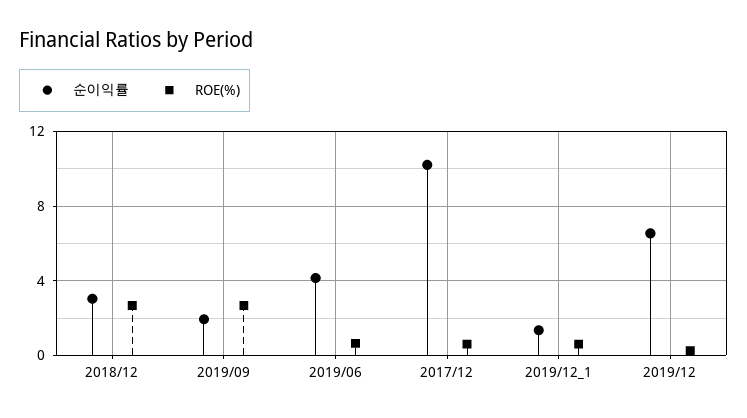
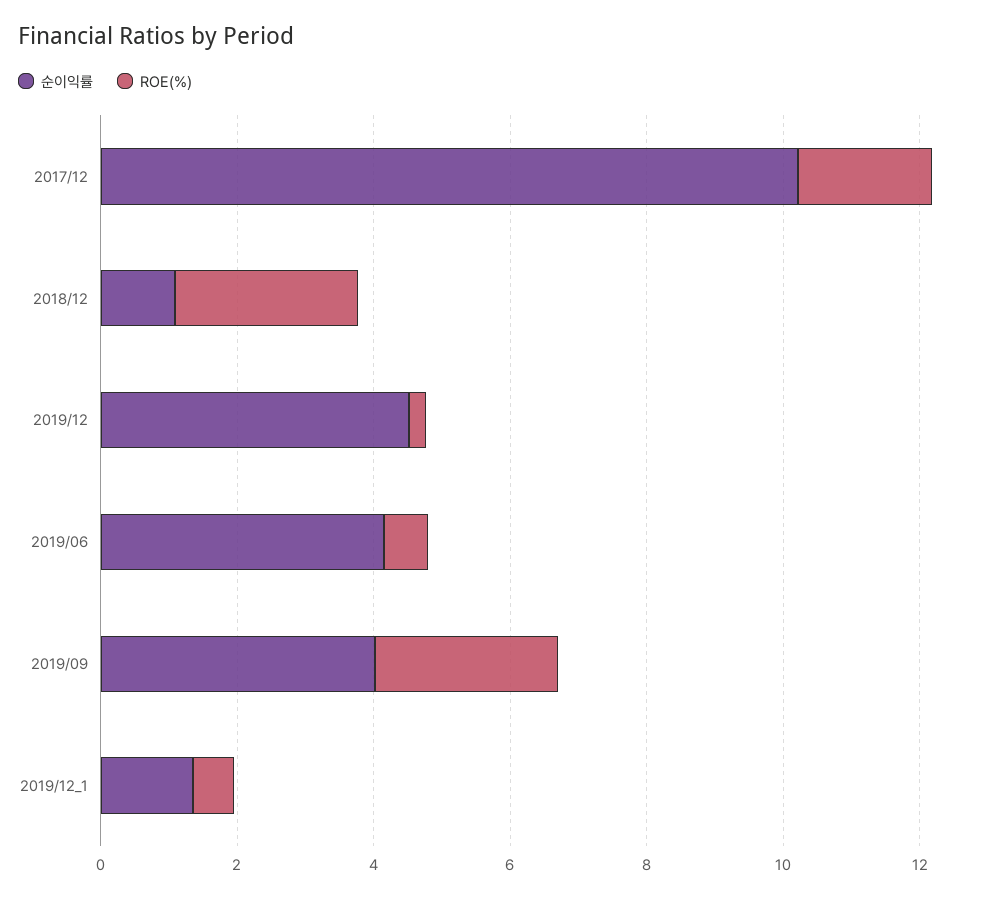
순이익률, 2018/12: 3 -> 1
순이익률, 2019/09: 2 -> 4
ROE(%), 2017/12: 0.5 -> 2
순이익률, 2019/12: 6.5 -> 4.5

